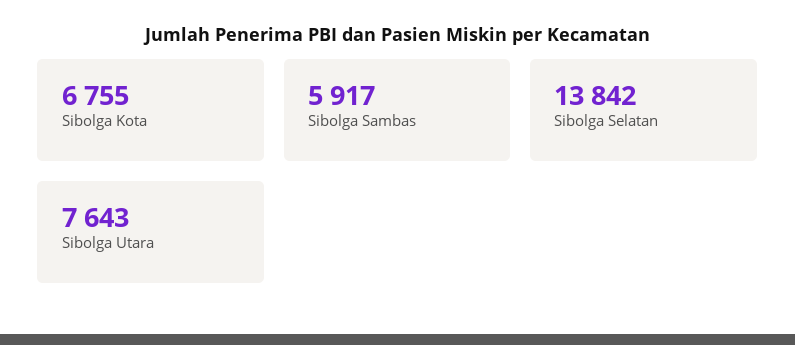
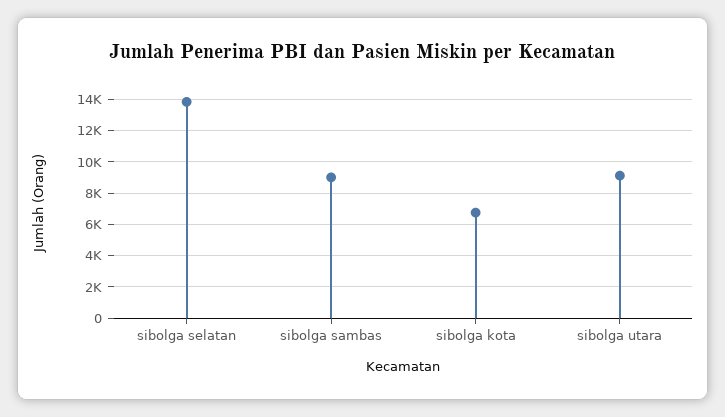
Sibolga Sambas: 5917 -> 9000
Sibolga Utara: 7643 -> 9000

